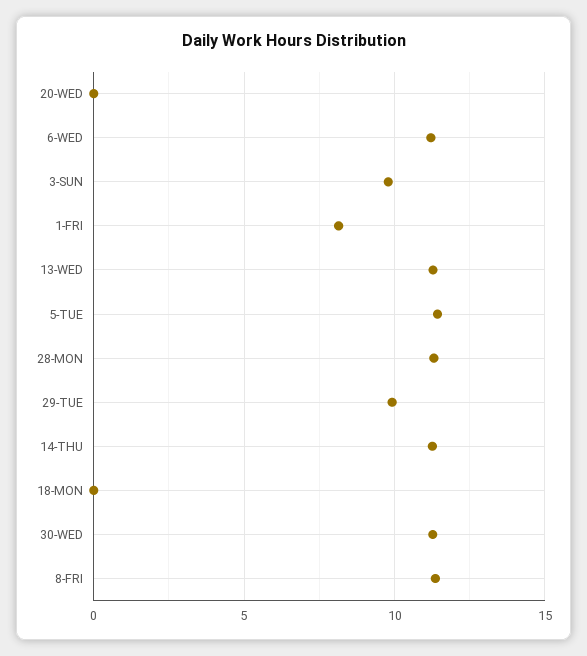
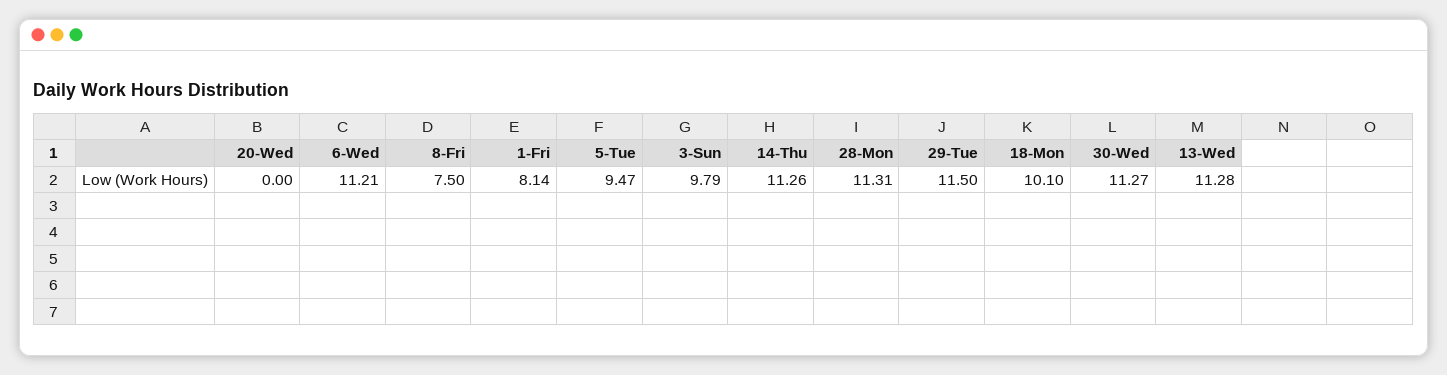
5-TUE: 11.5 -> 9.47
29-TUE: 10 -> 11.5
18-MON: 0 -> 10.1
8-FRI: 11.5 -> 7.5

